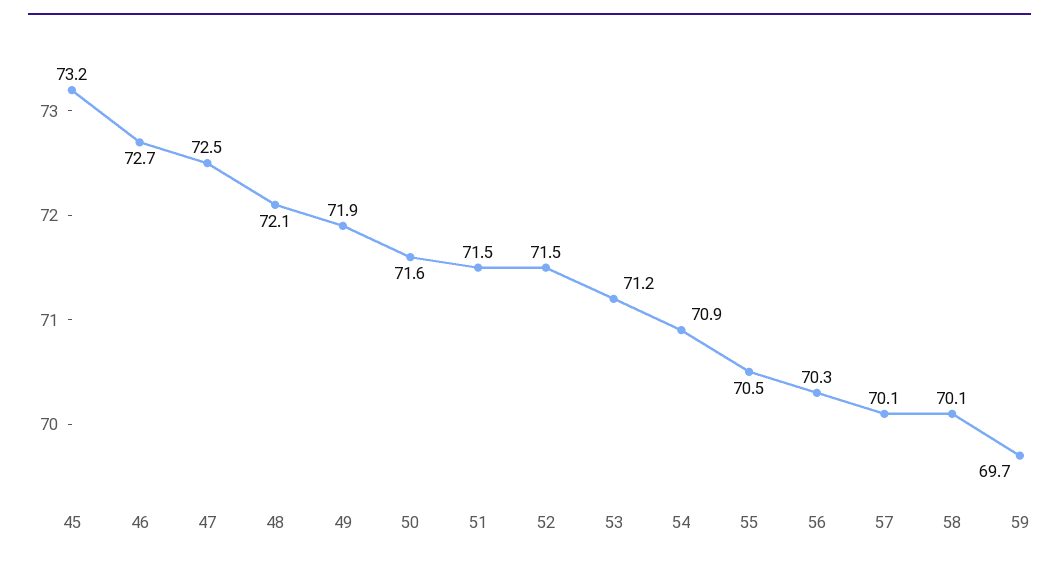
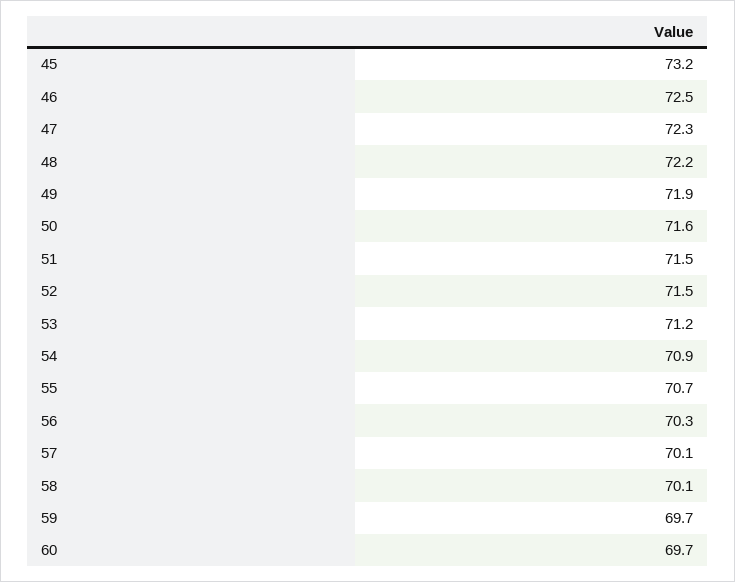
46: 72.7 -> 72.5
47: 72.5 -> 72.3
48: 72.1 -> 72.2
55: 70.5 -> 70.7
60: none -> 69.7

